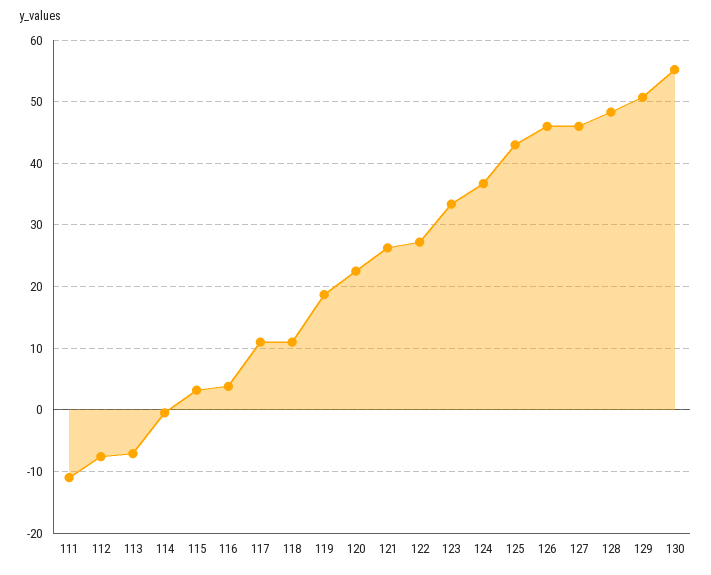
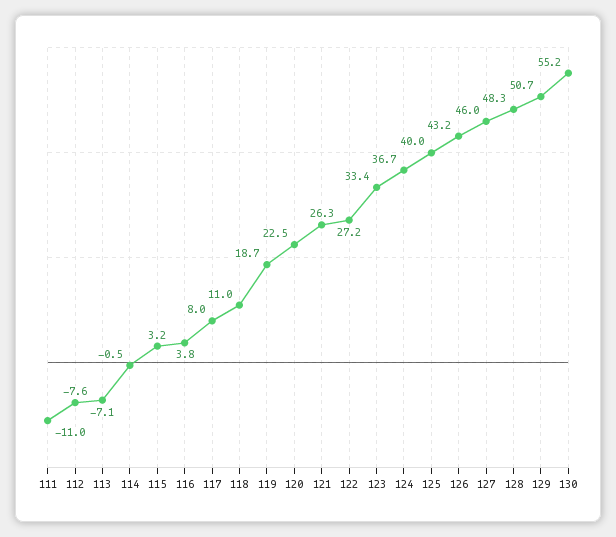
117: 11 -> 8
125: 43 -> 40
126: 46 -> 43.2

